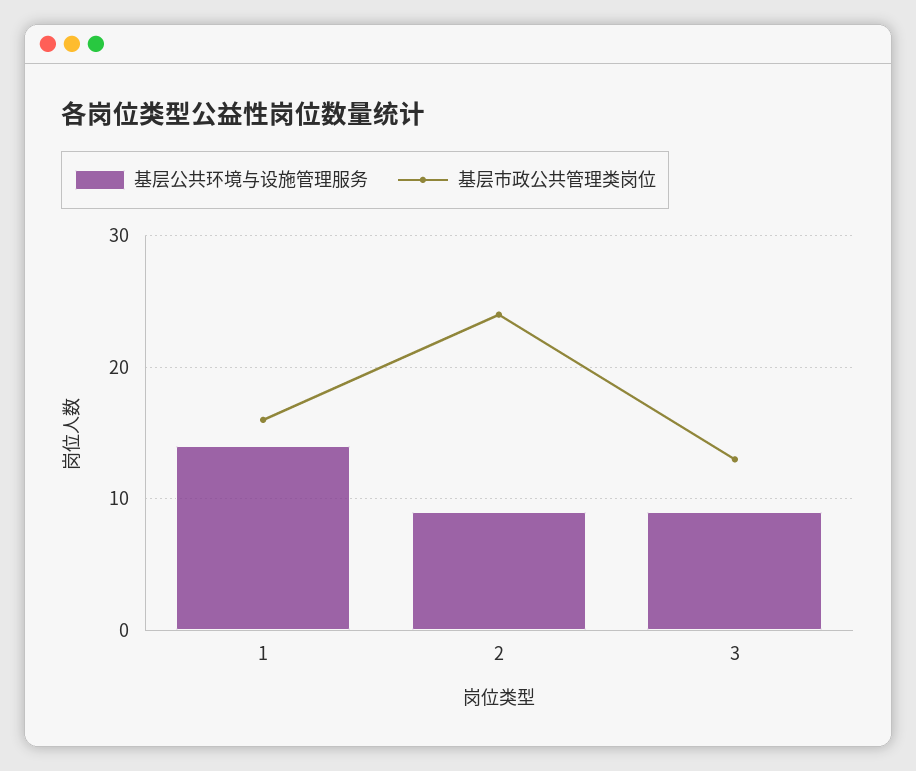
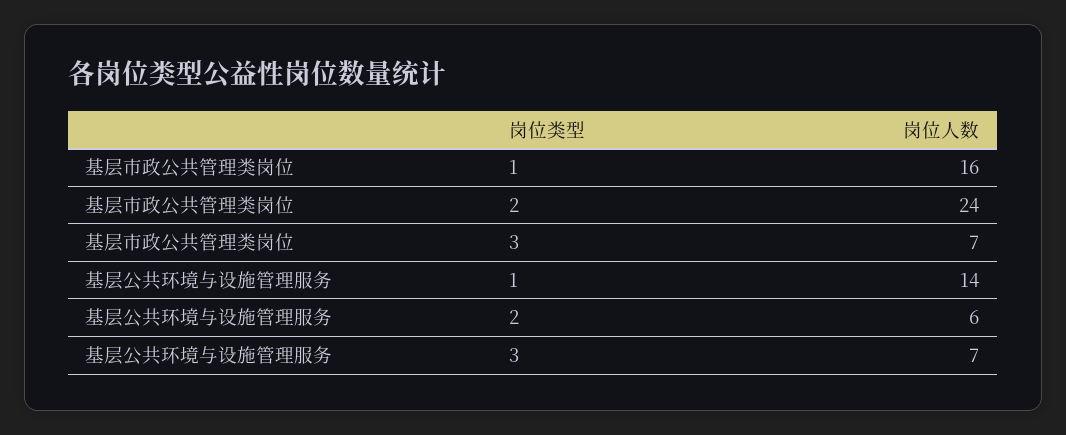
基层公共环境与设施管理服务, 2: 9 -> 6
基层公共环境与设施管理服务, 3: 9 -> 7
基层市政公共管理类岗位, 3: 13 -> 7

